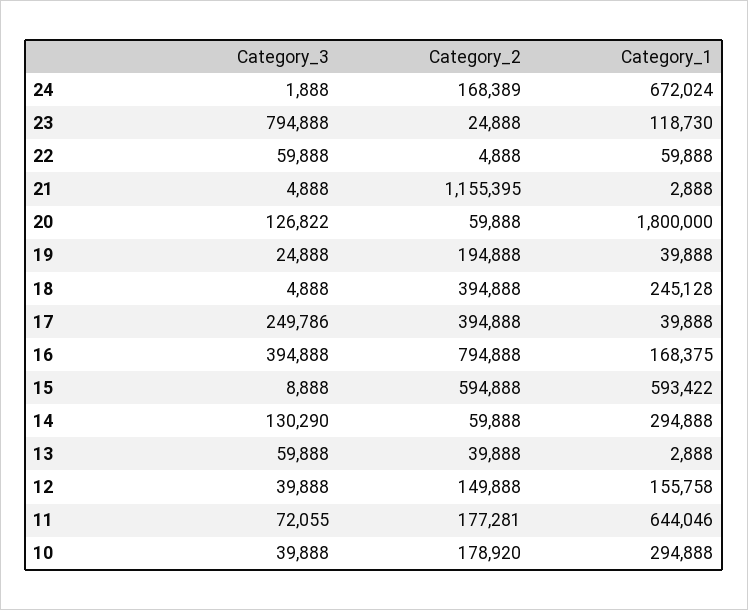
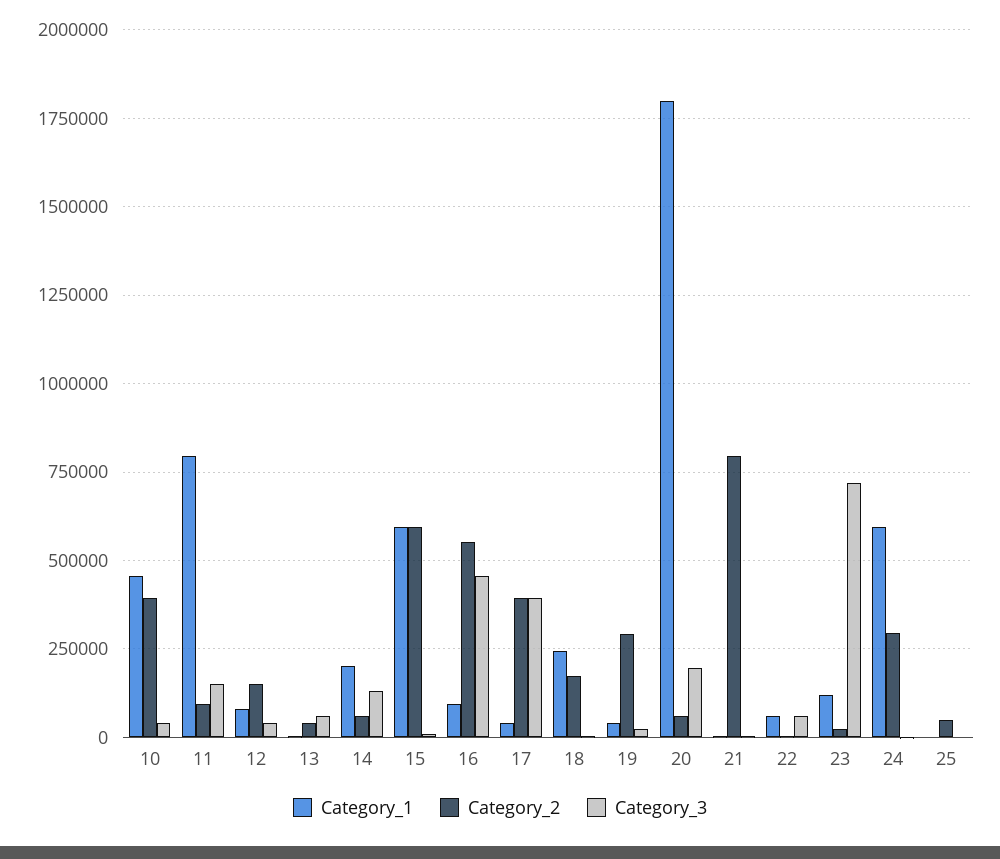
Category_2, 24: 168389 -> 300000
Category_1, 24: 672024 -> 600000
Category_3, 23: 794888 -> 725000
Category_2, 21: 1155395 -> 800000
Category_3, 20: 126822 -> 200000
Category_2, 19: 194888 -> 300000
Category_2, 18: 394888 -> 175000
Category_3, 17: 249786 -> 400000
Category_3, 16: 394888 -> 450000
Category_2, 16: 794888 -> 550000
Category_1, 16: 168375 -> 100000
Category_1, 14: 294888 -> 200000
Category_1, 12: 155758 -> 75000
Category_3, 11: 72055 -> 150000
Category_2, 11: 177281 -> 100000
Category_1, 11: 644046 -> 800000
Category_2, 10: 178920 -> 400000
Category_1, 10: 294888 -> 450000
Category_1, 25: none -> 0
Category_2, 25: none -> 50000
Category_3, 25: none -> 0

